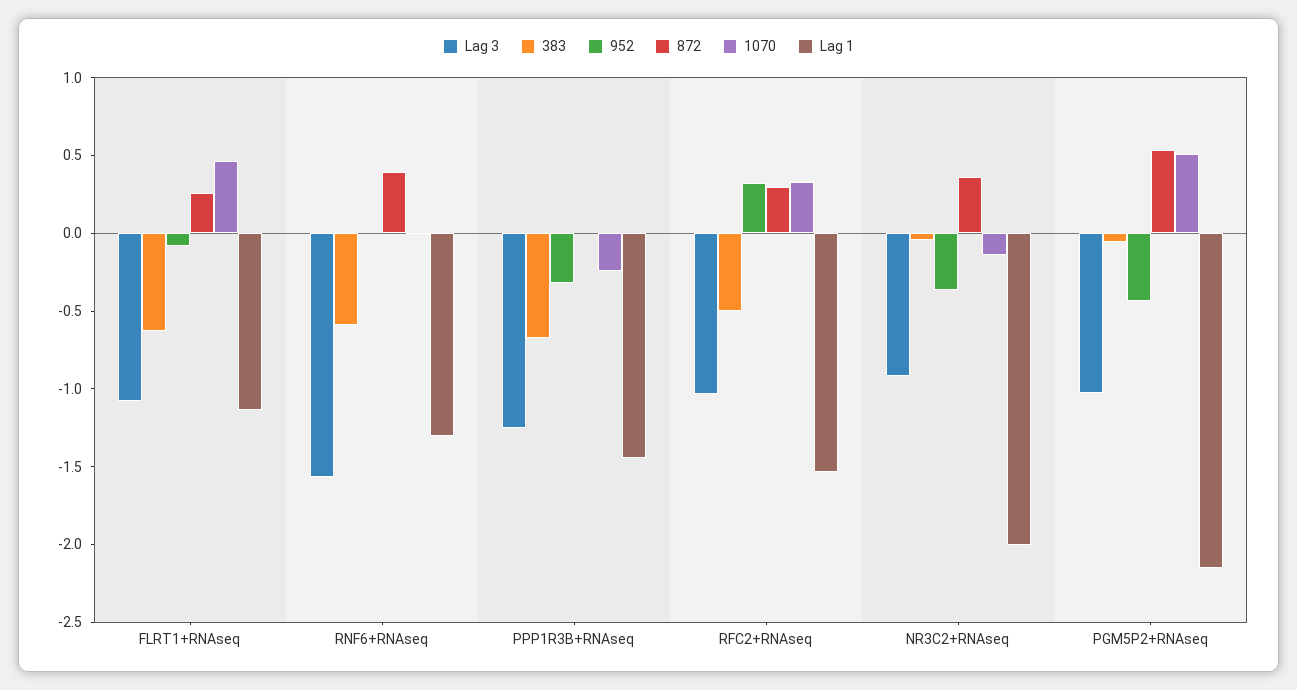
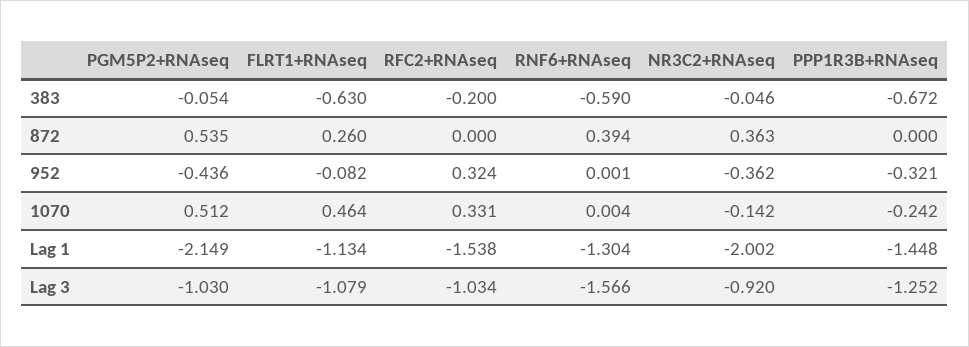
383, RFC2+RNAseq: -0.5 -> -0.2
872, RFC2+RNAseq: 0.3 -> 0

